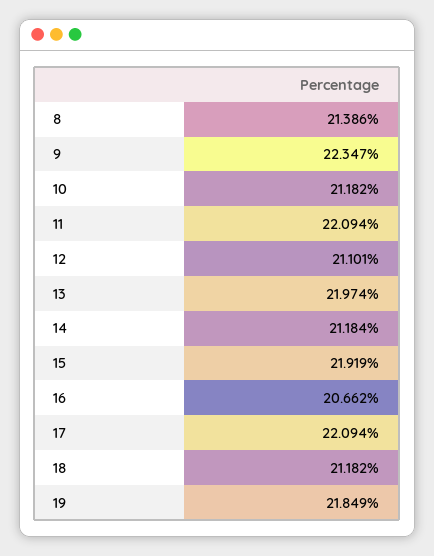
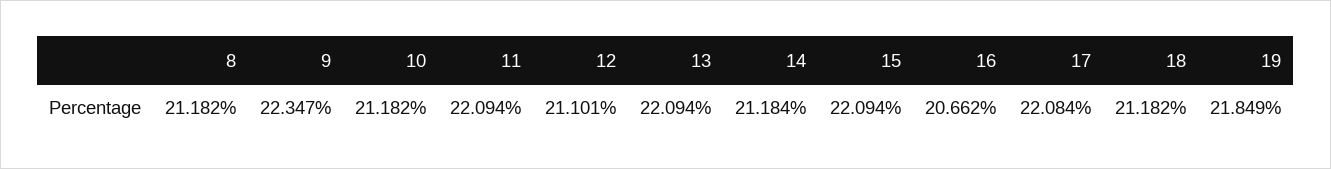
8: 21.386 -> 21.182
13: 21.974 -> 22.094
15: 21.919 -> 22.094
17: 22.094 -> 22.084

